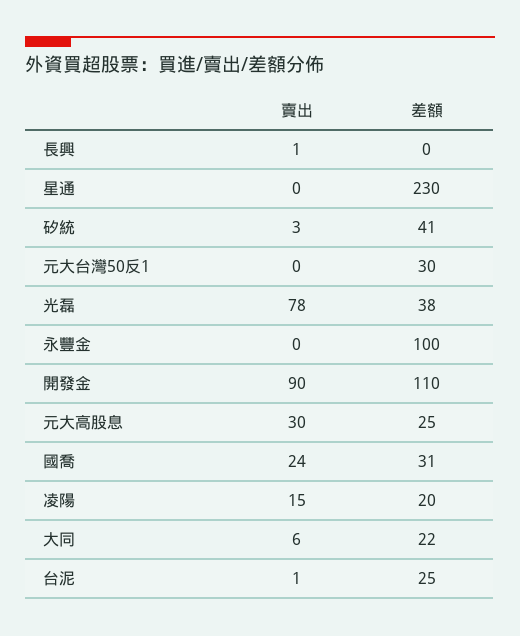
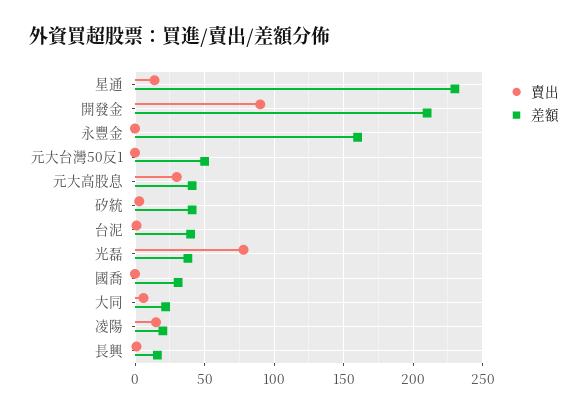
差額, 長興: 0 -> 15
賣出, 星通: 0 -> 15
差額, 元大台灣50反1: 30 -> 50
差額, 永豐金: 100 -> 160
差額, 開發金: 110 -> 210
差額, 元大高股息: 25 -> 40
賣出, 國喬: 24 -> 0
差額, 台泥: 25 -> 40

